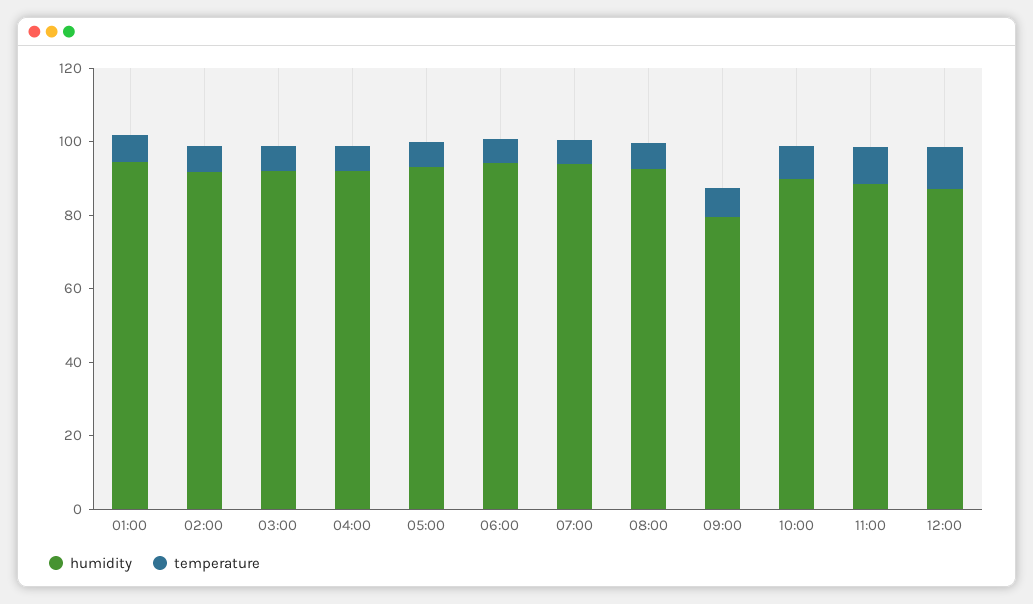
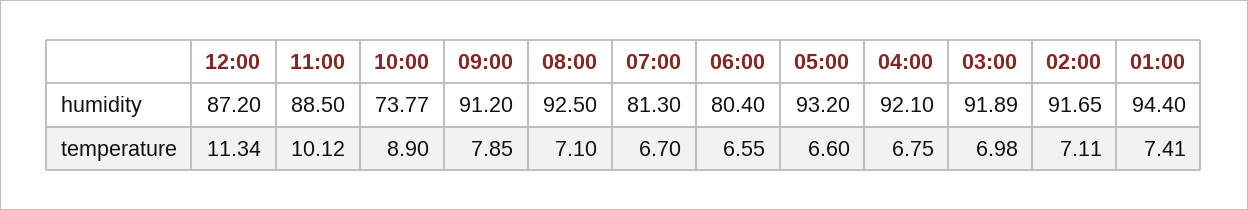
humidity, 06:00: 95 -> 80.4
humidity, 07:00: 95 -> 81.3
humidity, 09:00: 80 -> 91.2
humidity, 10:00: 90 -> 73.77

